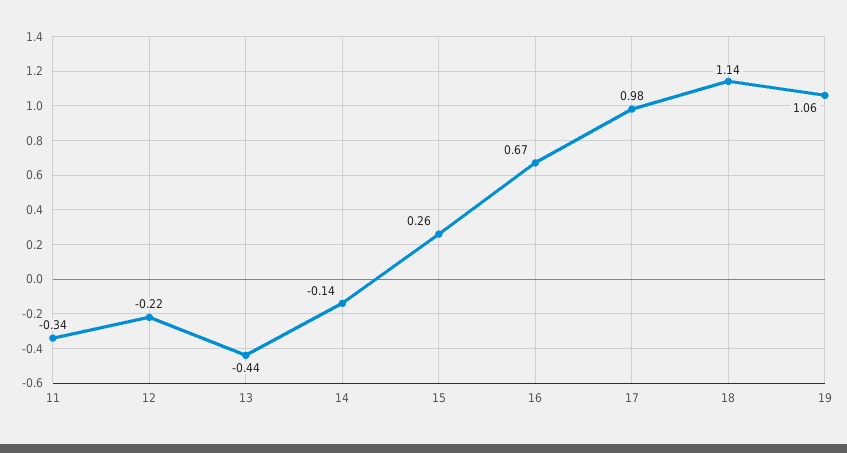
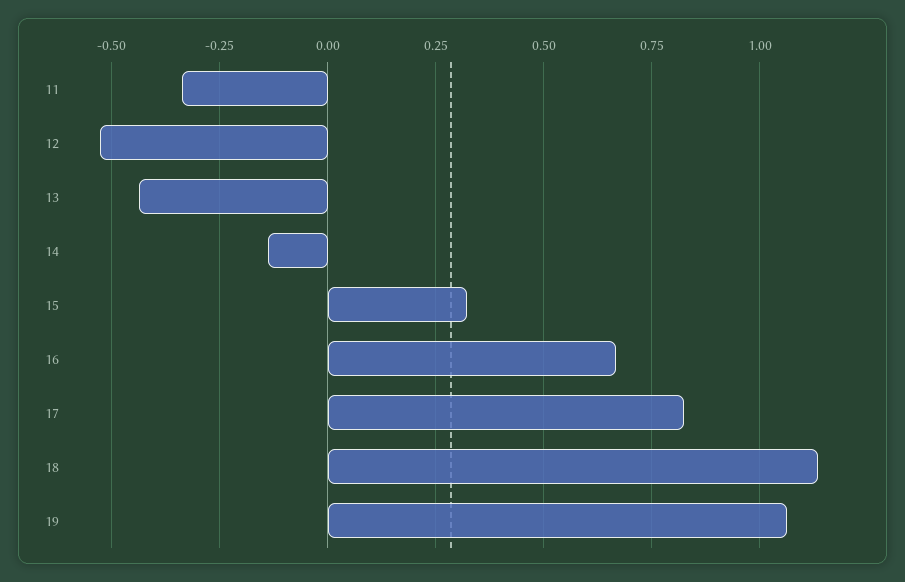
12: -0.22 -> -0.525
15: 0.26 -> 0.325
17: 0.98 -> 0.825

